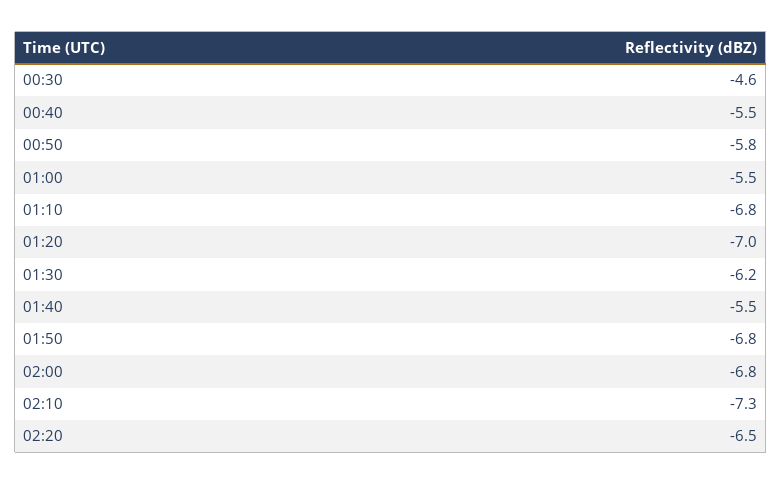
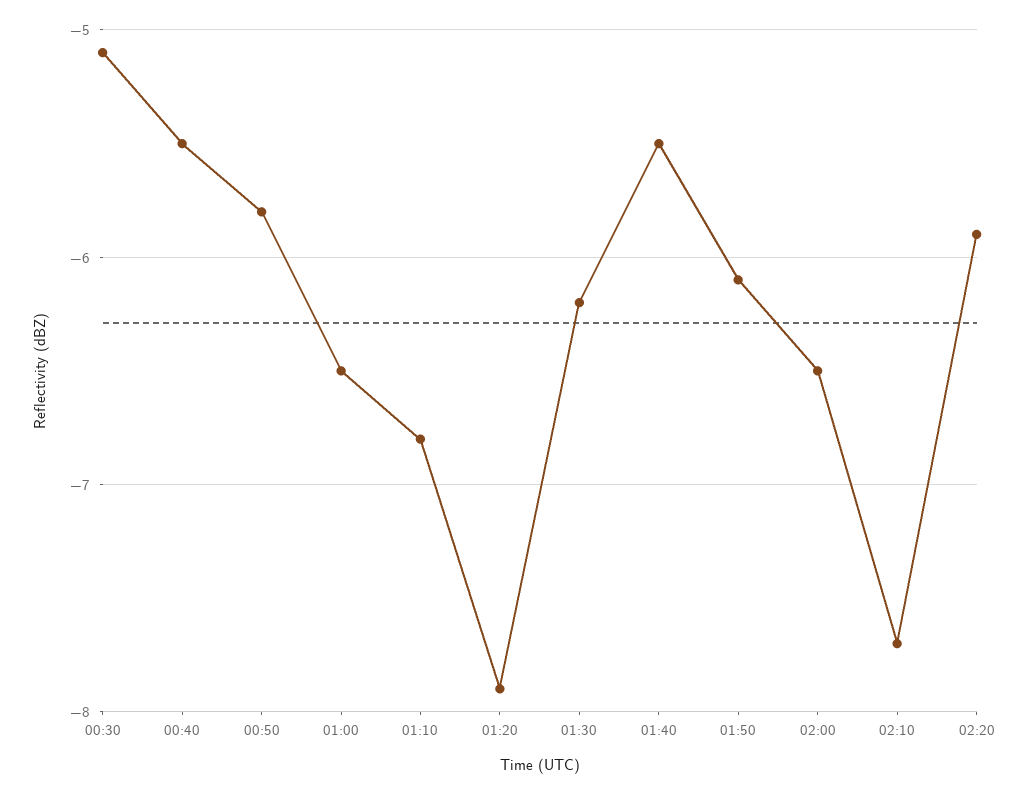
00:30: -4.6 -> -5.1
01:00: -5.5 -> -6.5
01:20: -7 -> -7.9
01:50: -6.8 -> -6.1
02:00: -6.8 -> -6.5
02:10: -7.3 -> -7.7
02:20: -6.5 -> -5.9

